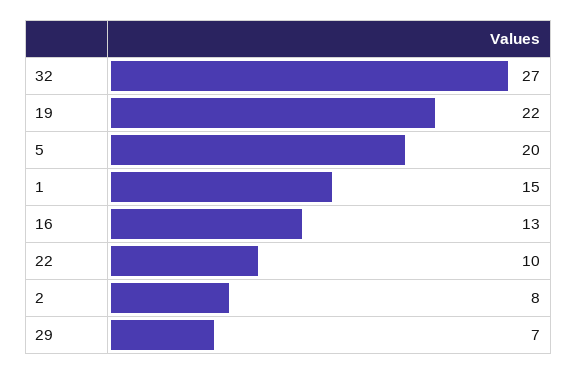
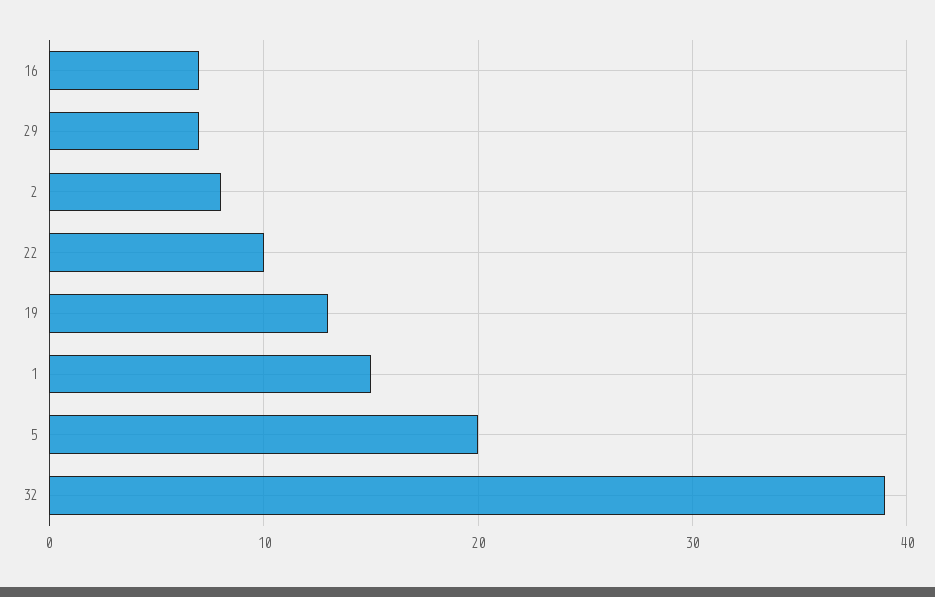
32: 27 -> 39
19: 22 -> 13
16: 13 -> 7

